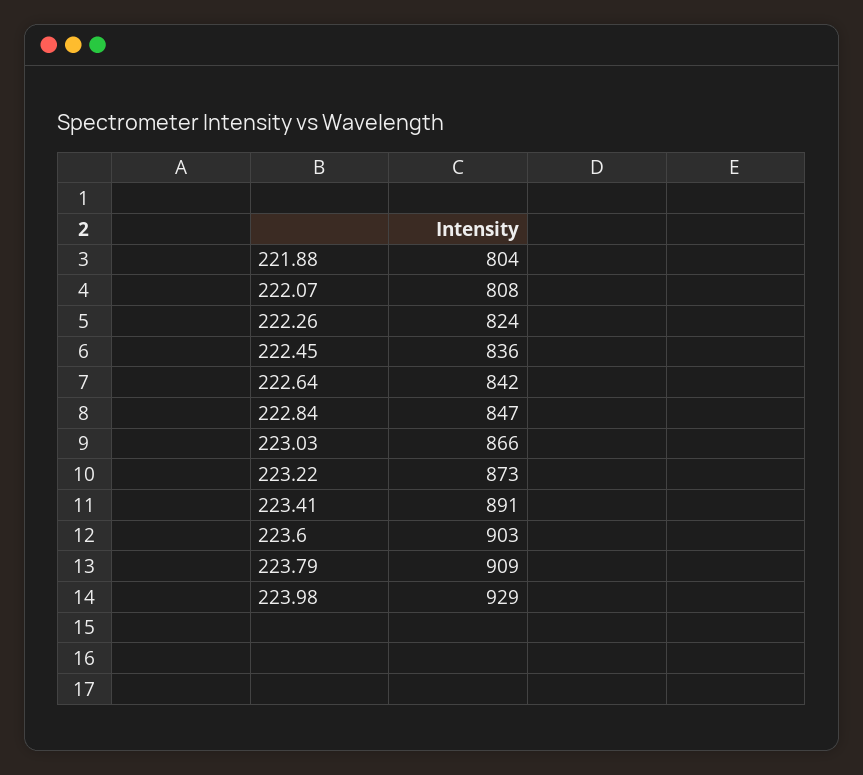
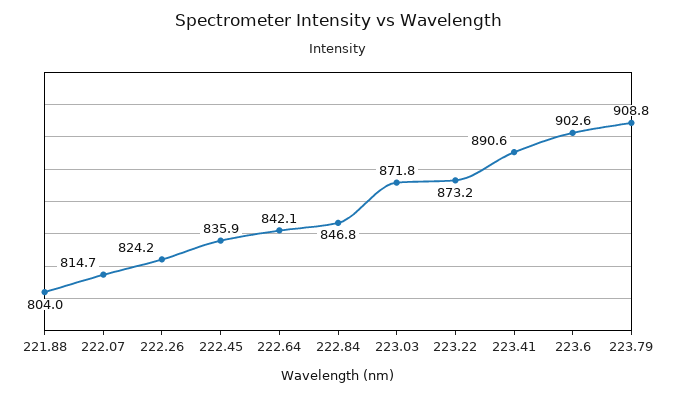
222.07: 808 -> 814.7
223.03: 866 -> 871.8
223.98: 929 -> none

